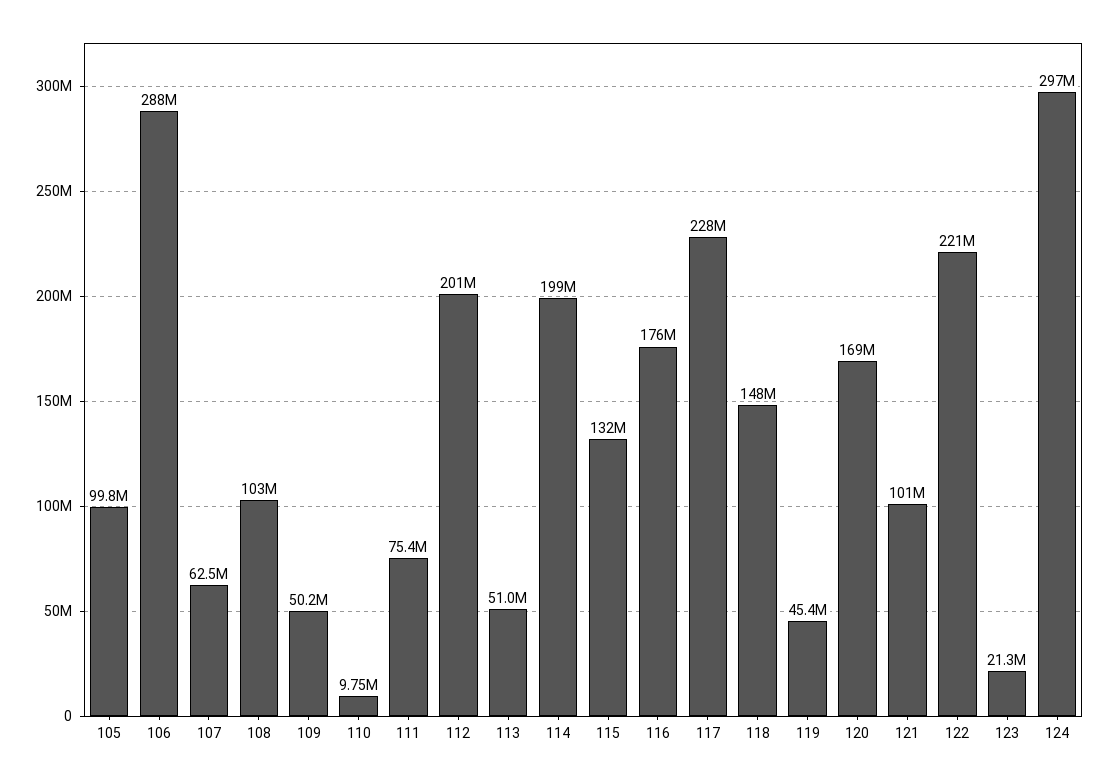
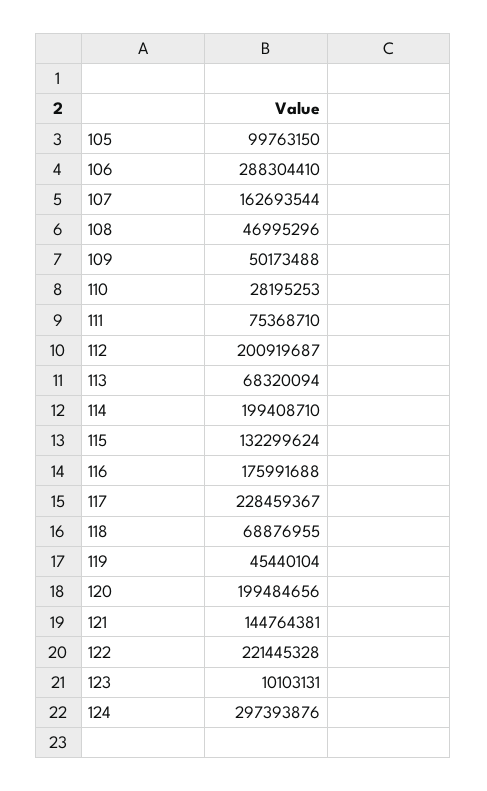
107: 62500000 -> 162693544
108: 103000000 -> 46995296
110: 9750000 -> 28195253
113: 51000000 -> 68320094
118: 148000000 -> 68876955
120: 169000000 -> 199484656
121: 101000000 -> 144764381
123: 21300000 -> 10103131

